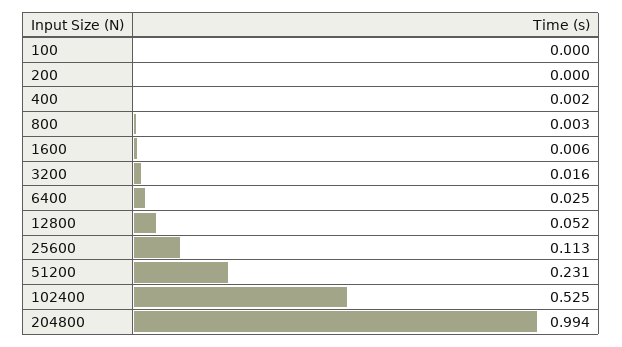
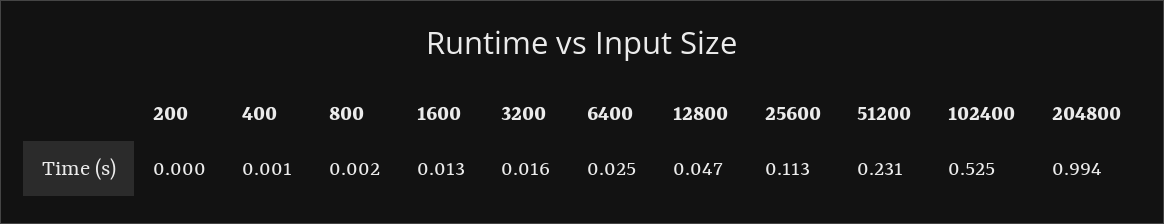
100: 0 -> none
400: 0.002 -> 0.001
800: 0.003 -> 0.002
1600: 0.006 -> 0.013
12800: 0.052 -> 0.047

